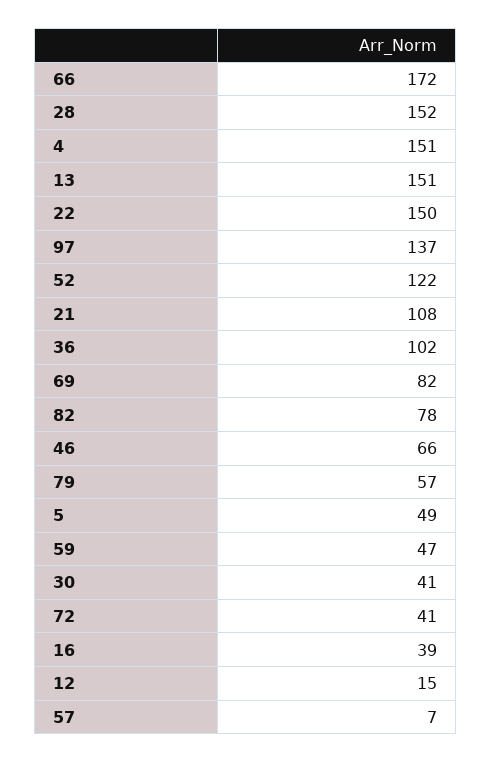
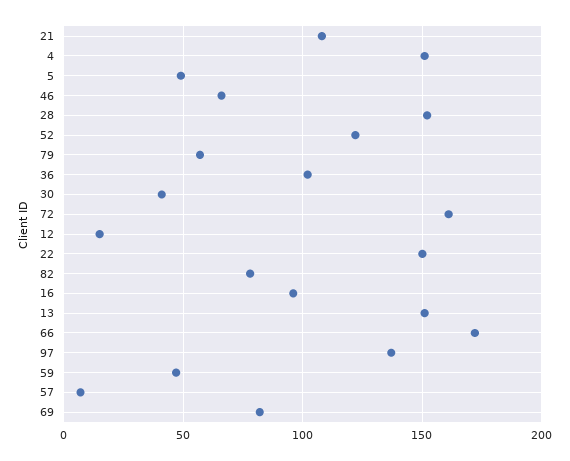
72: 41 -> 160
16: 39 -> 95

